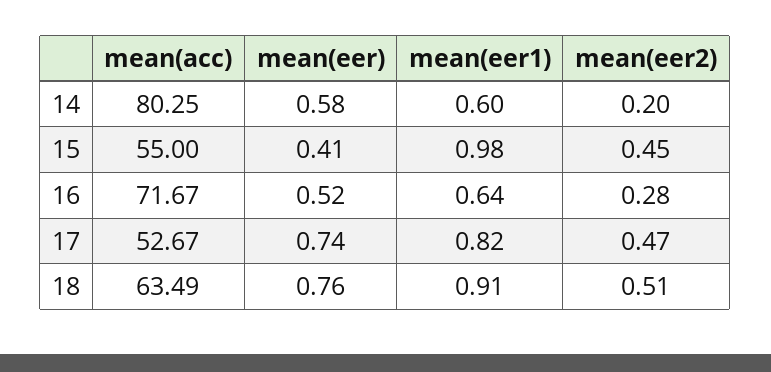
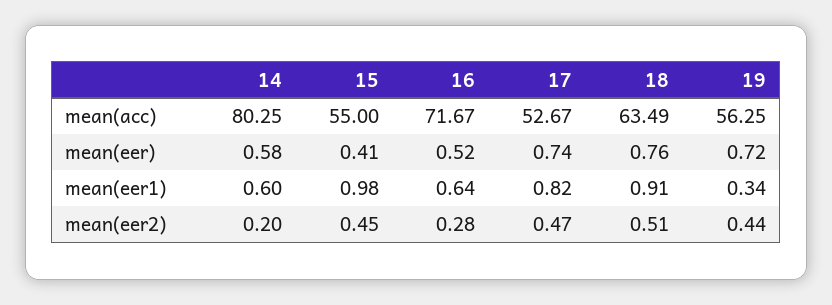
mean(acc), 19: none -> 56.25
mean(eer), 19: none -> 0.72
mean(eer1), 19: none -> 0.34
mean(eer2), 19: none -> 0.44

